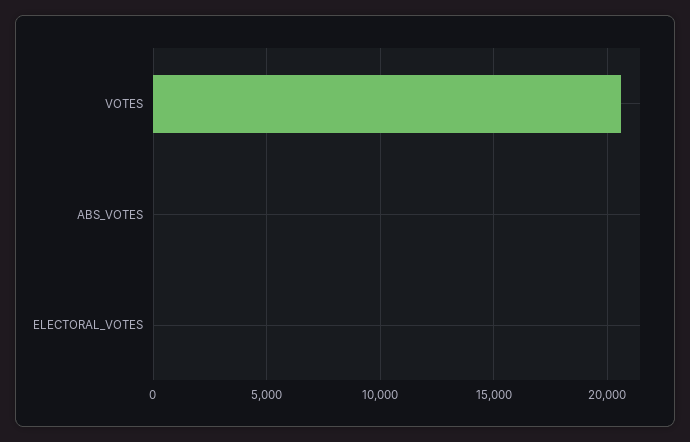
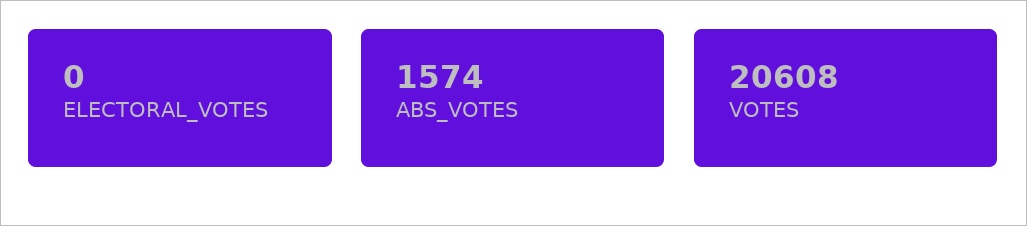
ABS_VOTES: 0 -> 1574

